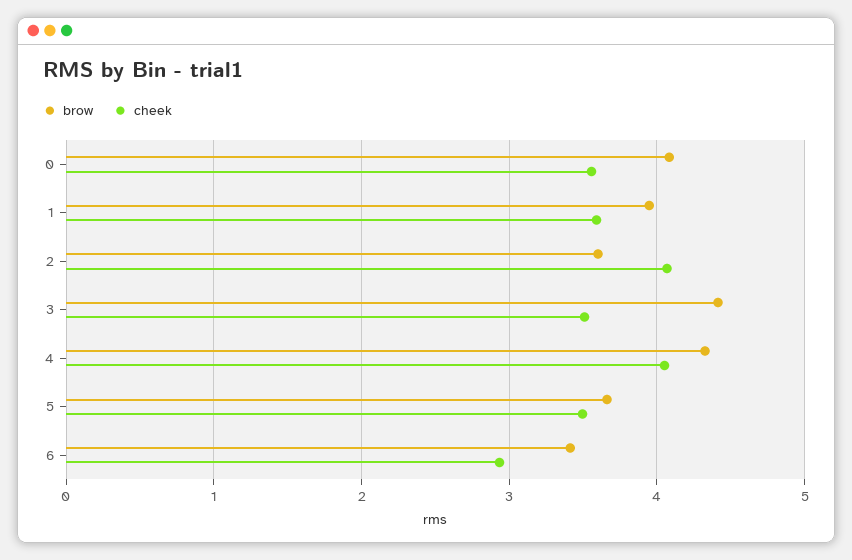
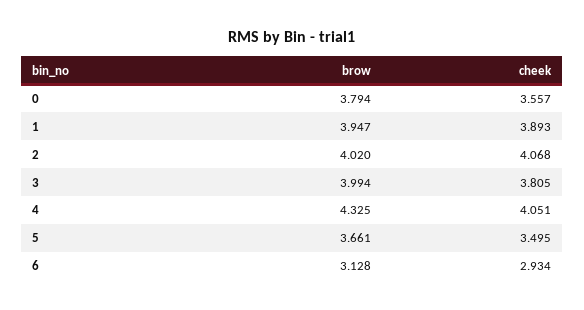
brow, 0: 4.1 -> 3.794
cheek, 1: 3.6 -> 3.893
brow, 2: 3.6 -> 4.02
brow, 3: 4.4 -> 3.994
cheek, 3: 3.5 -> 3.805
brow, 6: 3.4 -> 3.128

